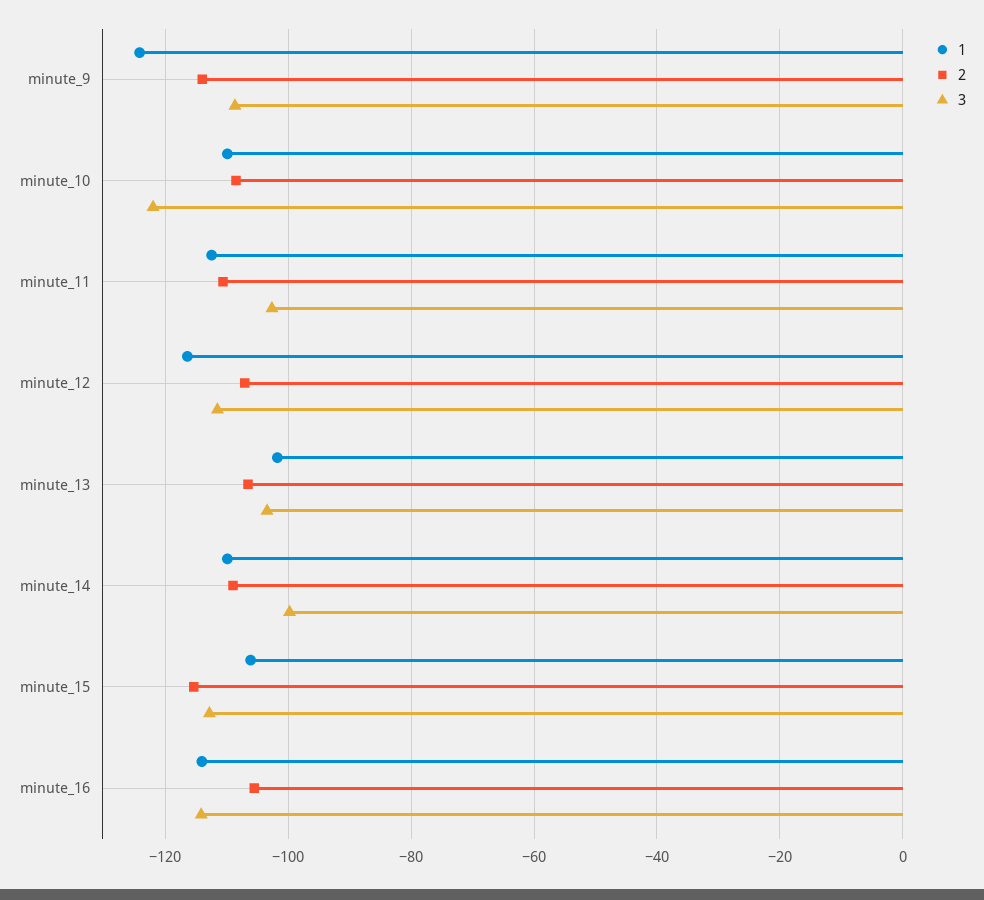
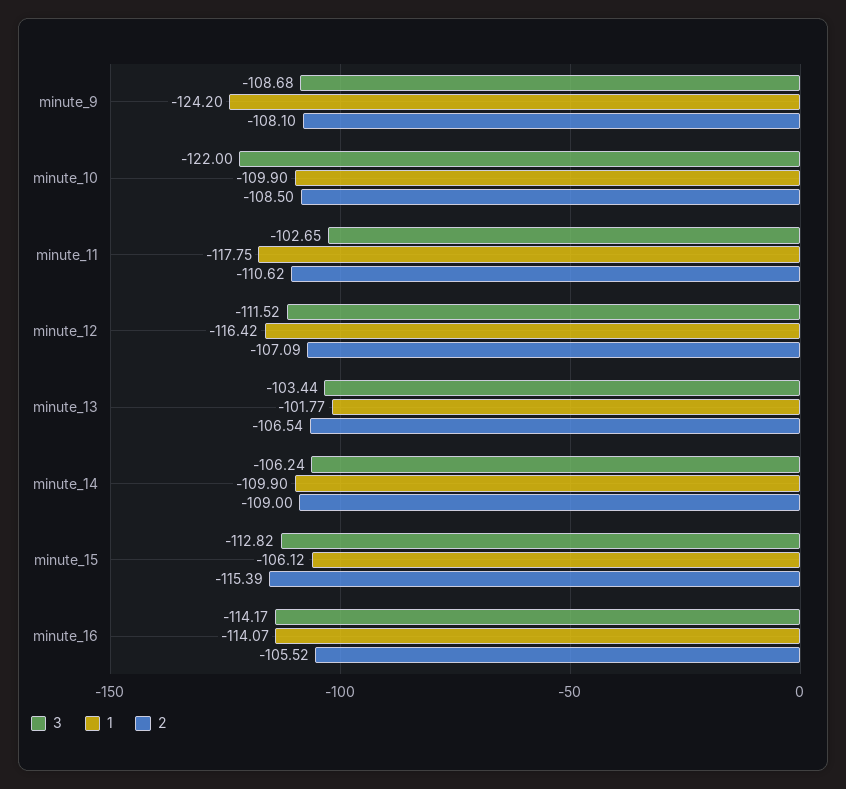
2, minute_9: -114 -> -108.1
1, minute_11: -112 -> -117.75
3, minute_14: -100 -> -106.24

